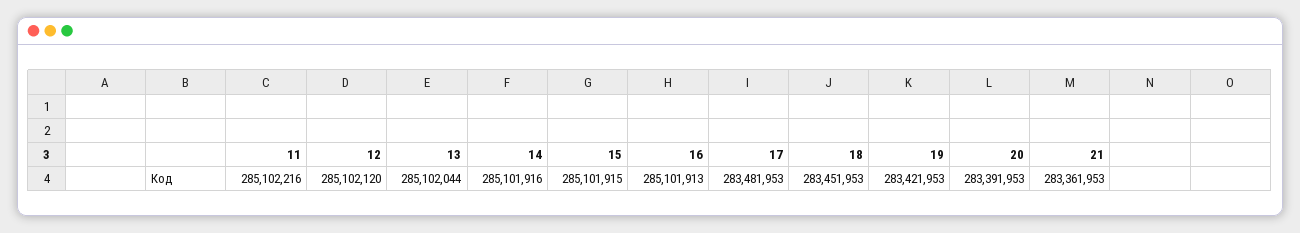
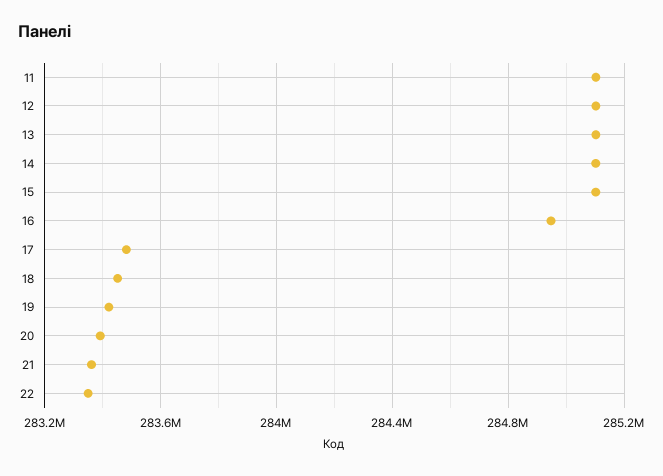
16: 285101913 -> 284950000
22: none -> 283350000

